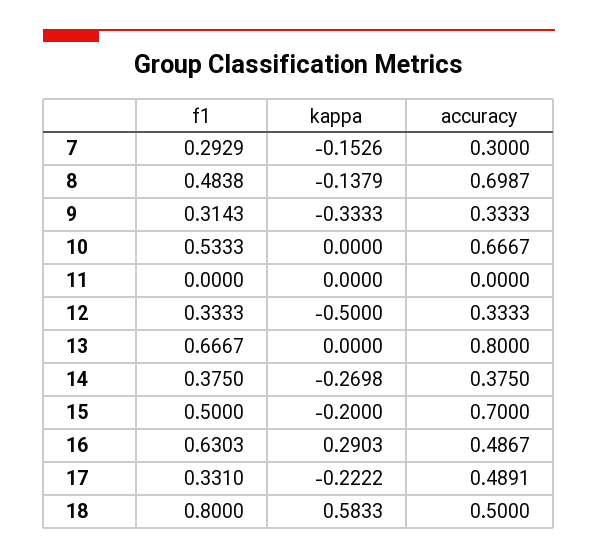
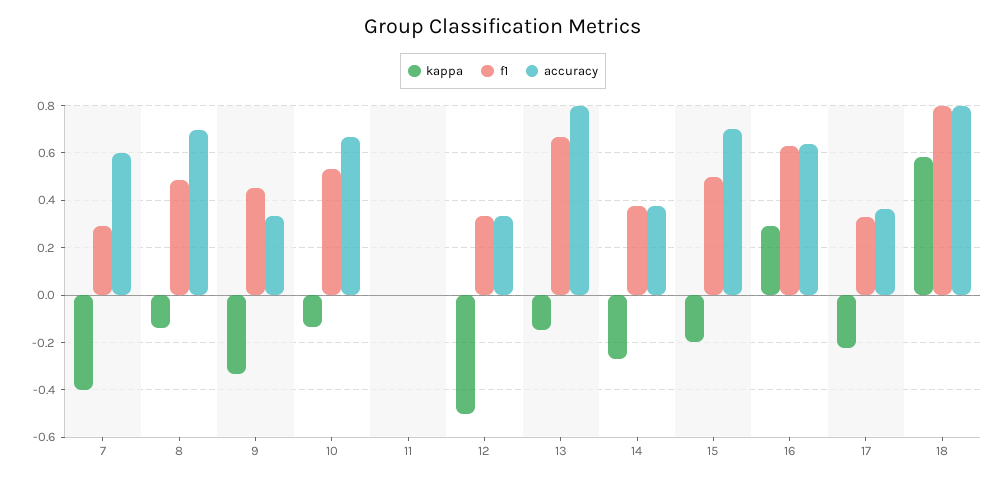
kappa, 7: -0.1526 -> -0.4
accuracy, 7: 0.3 -> 0.6
f1, 9: 0.3143 -> 0.45
kappa, 10: 0 -> -0.15
kappa, 13: 0 -> -0.15
accuracy, 16: 0.4867 -> 0.65
accuracy, 17: 0.4891 -> 0.35
accuracy, 18: 0.5 -> 0.8

